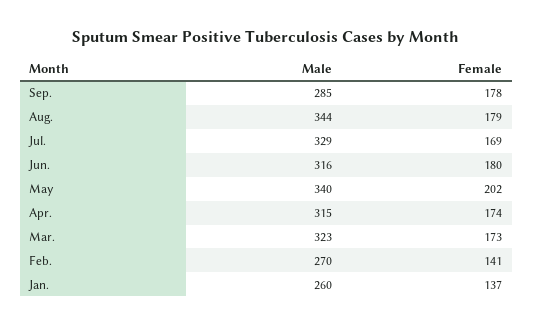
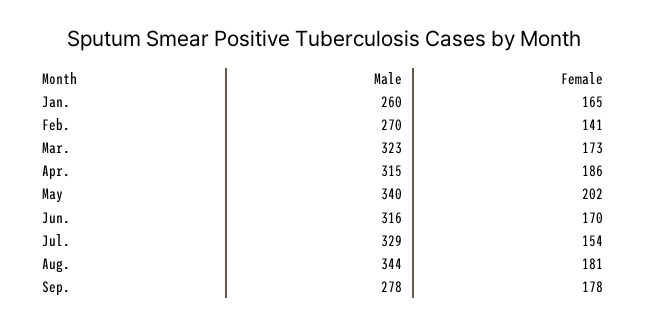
Male, Sep.: 285 -> 278
Female, Aug.: 179 -> 181
Female, Jul.: 169 -> 154
Female, Jun.: 180 -> 170
Female, Apr.: 174 -> 186
Female, Jan.: 137 -> 165

